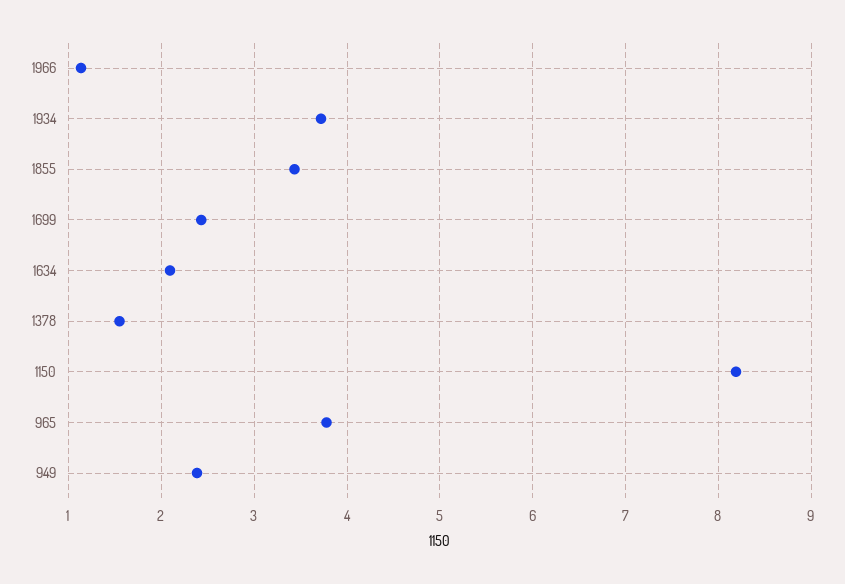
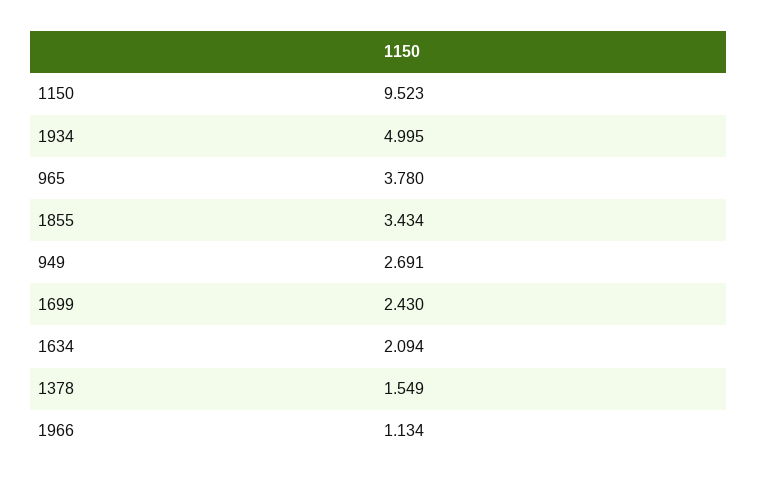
1934: 3.7 -> 4.995
1150: 8.2 -> 9.523
949: 2.4 -> 2.691

